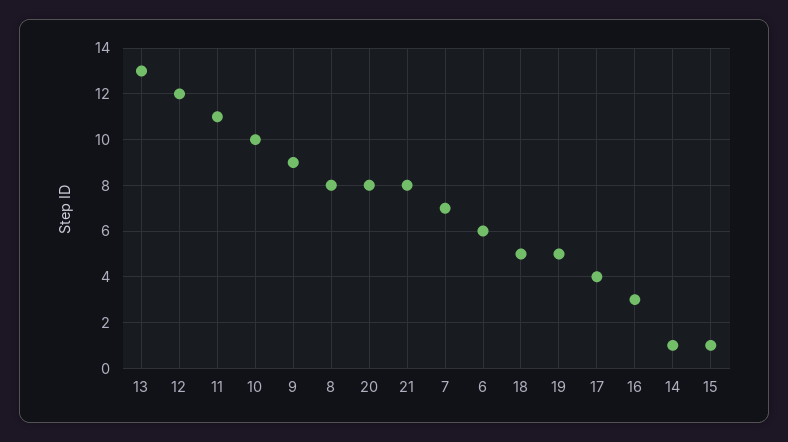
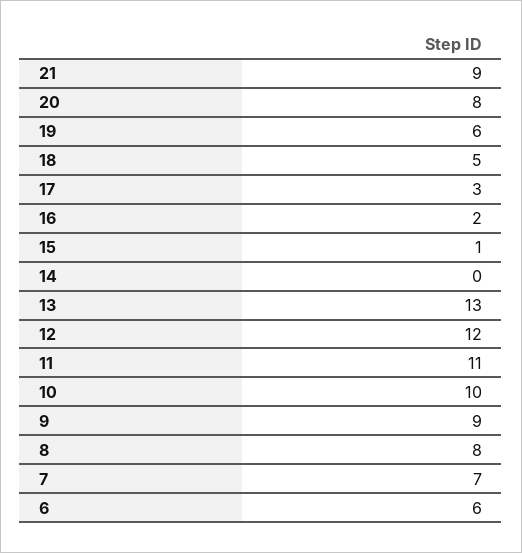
21: 8 -> 9
19: 5 -> 6
17: 4 -> 3
16: 3 -> 2
14: 1 -> 0

